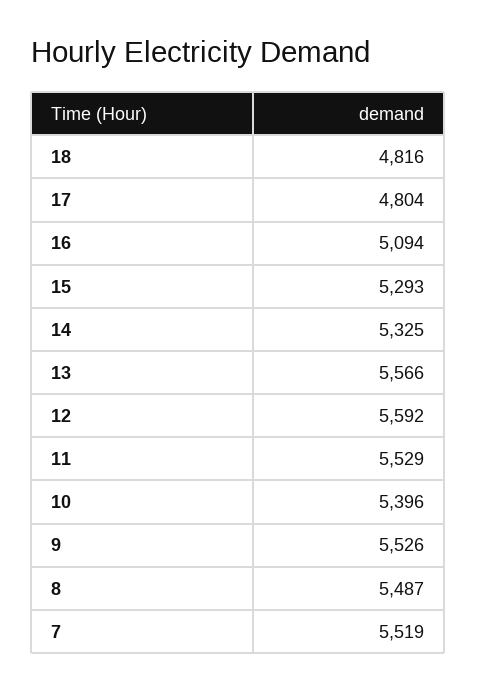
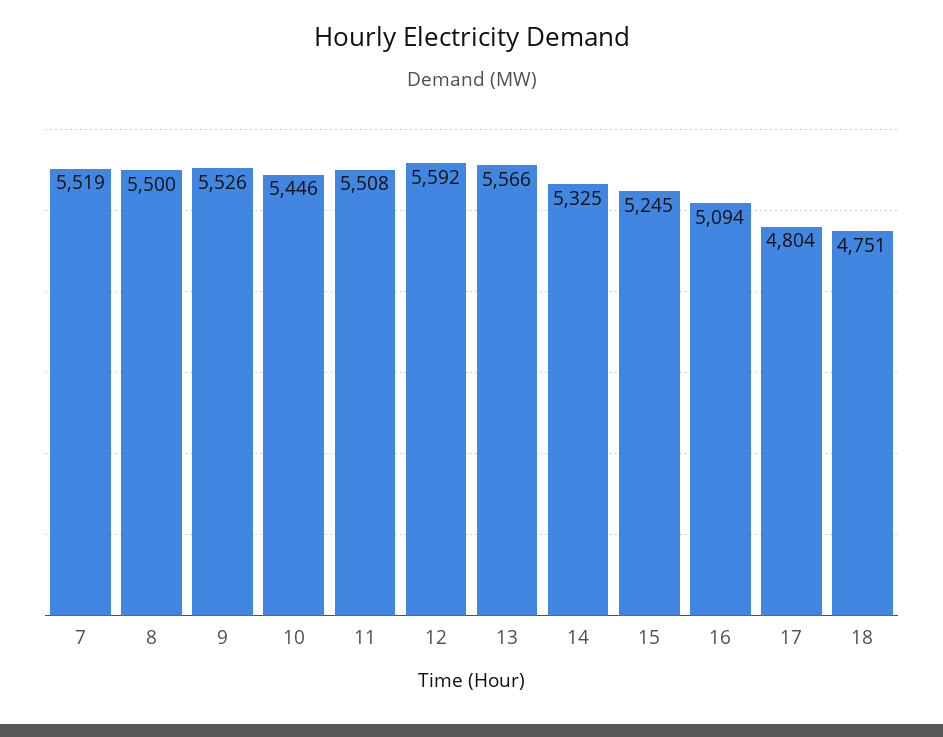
18: 4816 -> 4751
15: 5293 -> 5245
11: 5529 -> 5508
10: 5396 -> 5446
8: 5487 -> 5500

